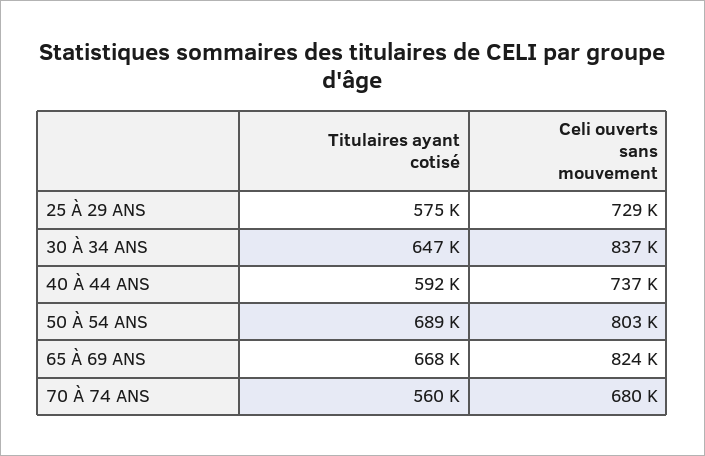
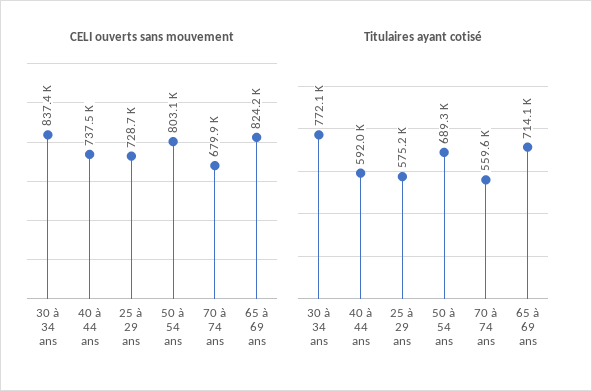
Titulaires ayant cotisé, 30 À 34 ANS: 647000 -> 772100
Titulaires ayant cotisé, 65 À 69 ANS: 668000 -> 714100

